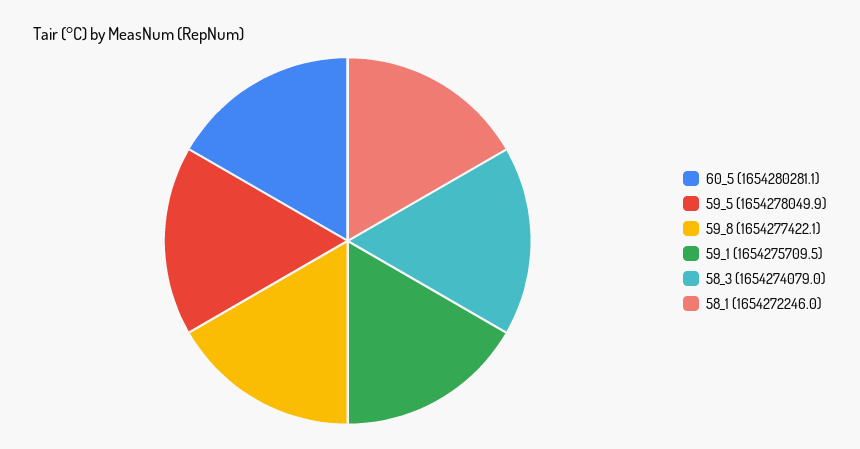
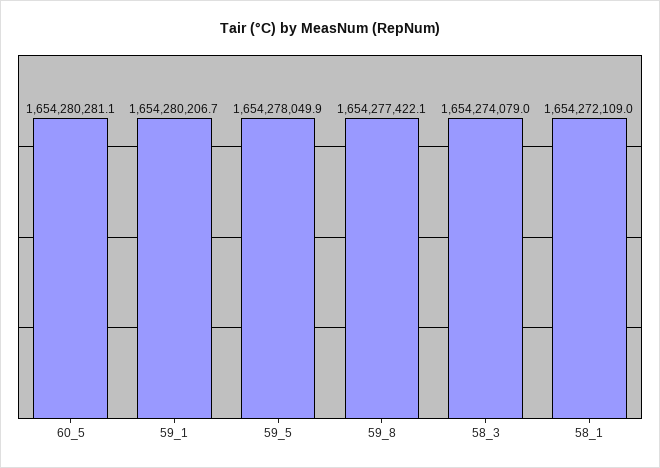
59_1: 1654275709.5 -> 1654280206.7
58_1: 1654272246 -> 1654272109

